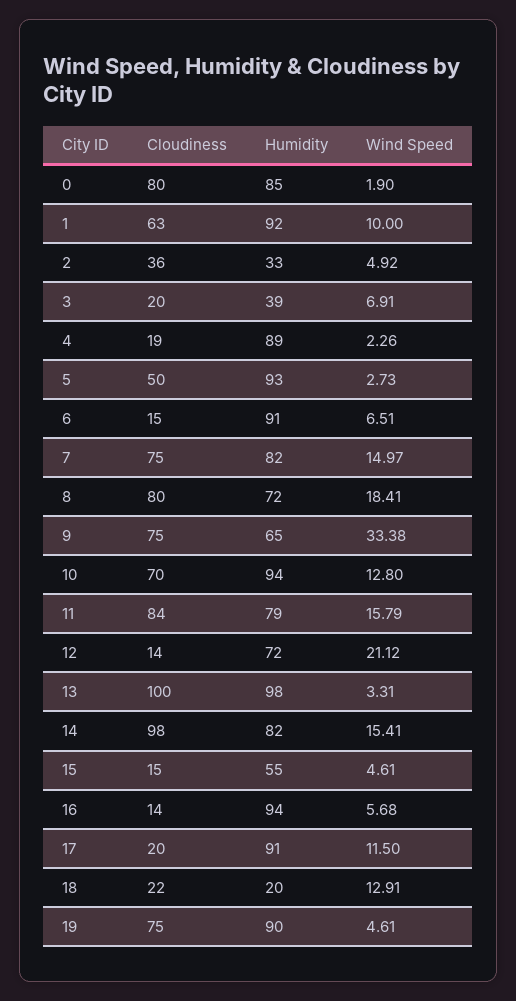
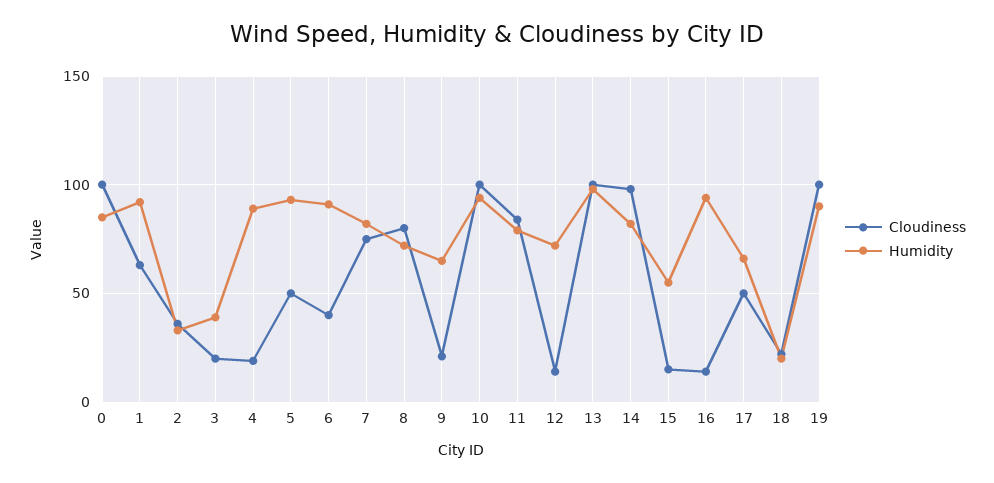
Cloudiness, 0: 80 -> 100
Wind Speed, 0: 1.9 -> none
Wind Speed, 1: 10 -> none
Wind Speed, 2: 4.92 -> none
Wind Speed, 3: 6.91 -> none
Wind Speed, 4: 2.26 -> none
Wind Speed, 5: 2.73 -> none
Cloudiness, 6: 15 -> 40
Wind Speed, 6: 6.51 -> none
Wind Speed, 7: 14.97 -> none
Wind Speed, 8: 18.41 -> none
Cloudiness, 9: 75 -> 20
Wind Speed, 9: 33.38 -> none
Cloudiness, 10: 70 -> 100
Wind Speed, 10: 12.8 -> none
Wind Speed, 11: 15.79 -> none
Wind Speed, 12: 21.12 -> none
Wind Speed, 13: 3.31 -> none
Wind Speed, 14: 15.41 -> none
Wind Speed, 15: 4.61 -> none
Wind Speed, 16: 5.68 -> none
Cloudiness, 17: 20 -> 50
Humidity, 17: 91 -> 65
Wind Speed, 17: 11.5 -> none
Wind Speed, 18: 12.91 -> none
Cloudiness, 19: 75 -> 100
Wind Speed, 19: 4.61 -> none

